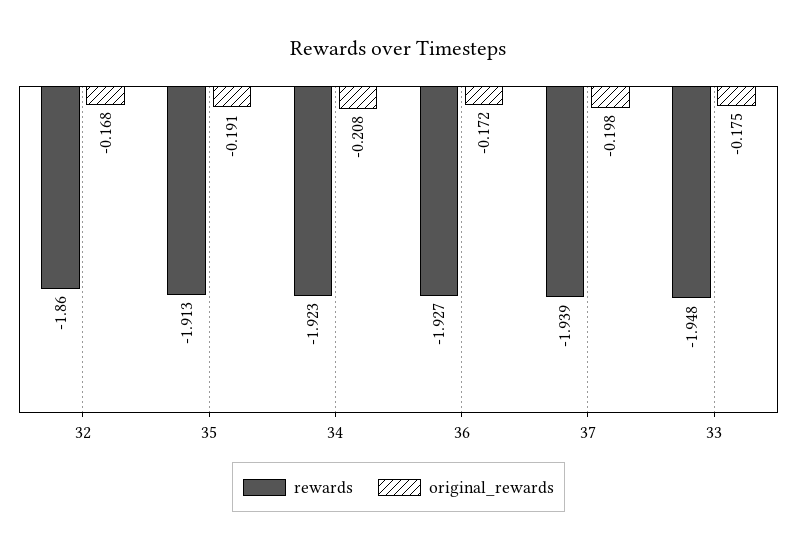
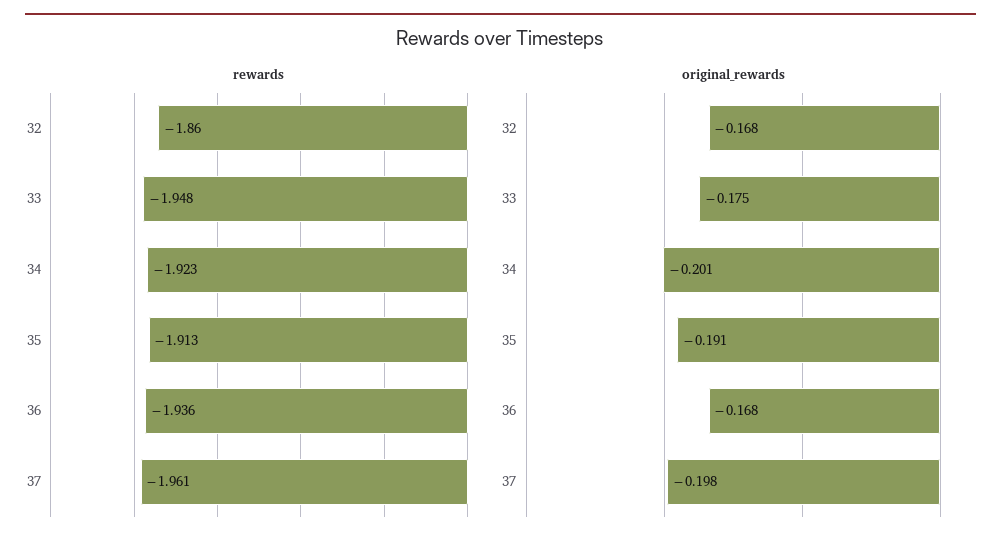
original_rewards, 34: -0.208 -> -0.201
rewards, 36: -1.927 -> -1.936
original_rewards, 36: -0.172 -> -0.168
rewards, 37: -1.939 -> -1.961

